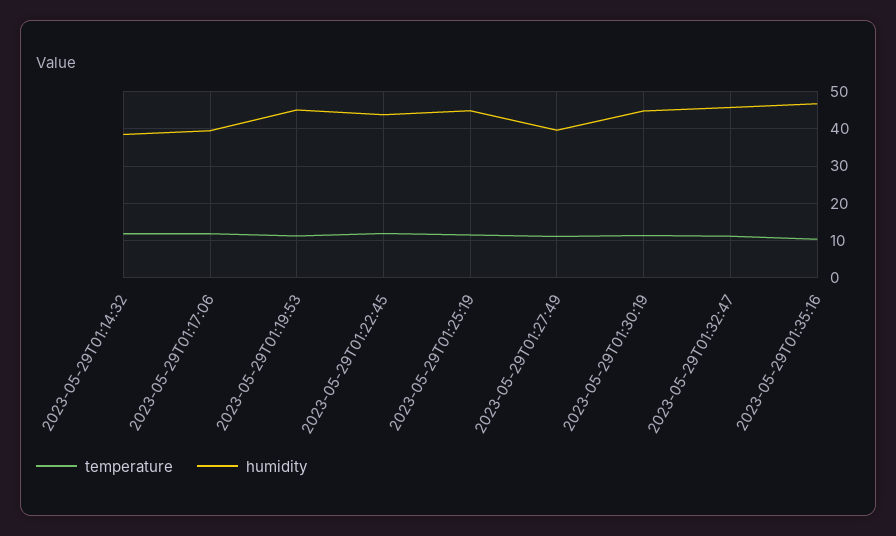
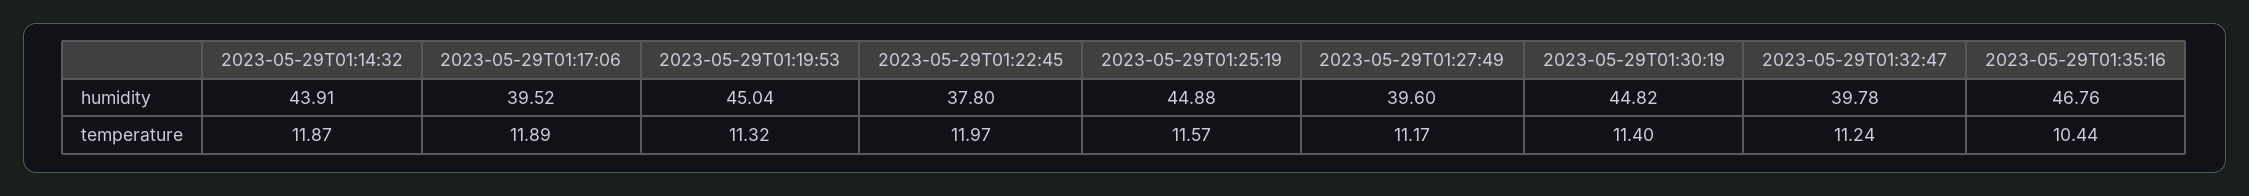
humidity, 2023-05-29T01:14:32: 38 -> 43.91
humidity, 2023-05-29T01:22:45: 44 -> 37.8
humidity, 2023-05-29T01:32:47: 46 -> 39.78

